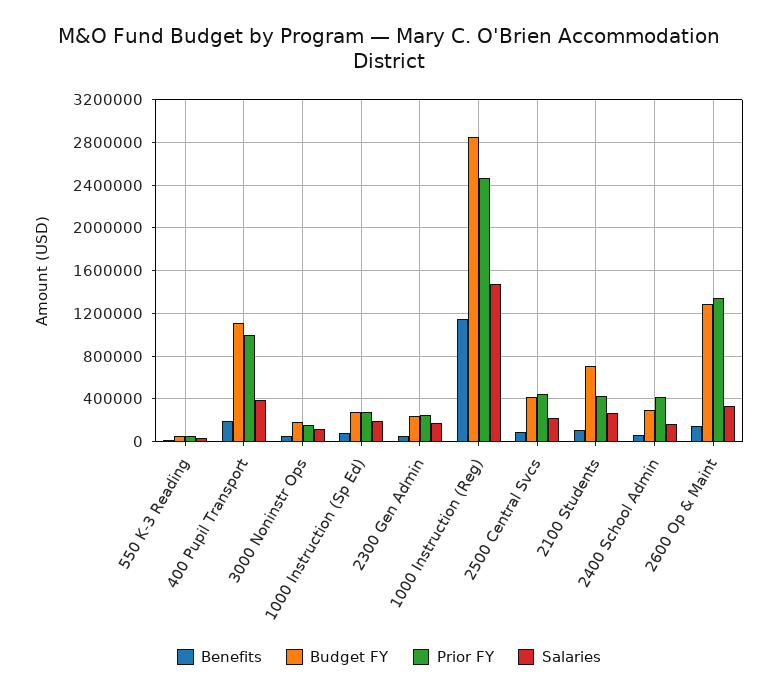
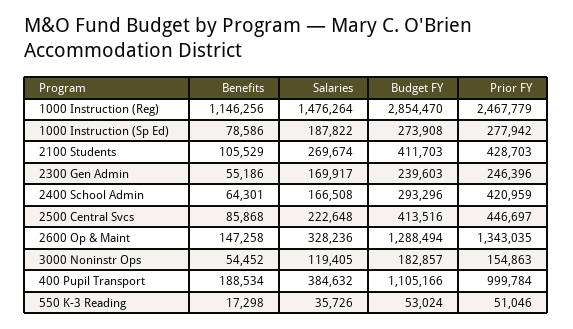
Budget FY, 2100 Students: 700000 -> 411703

